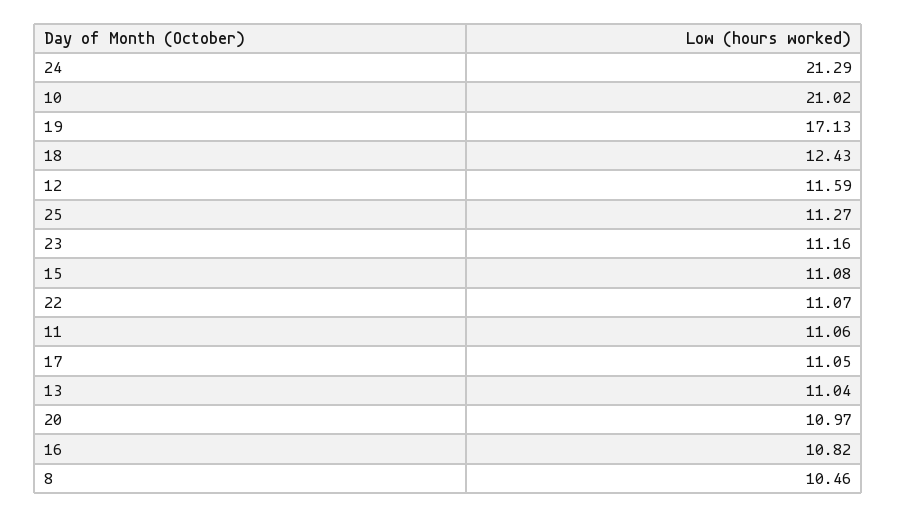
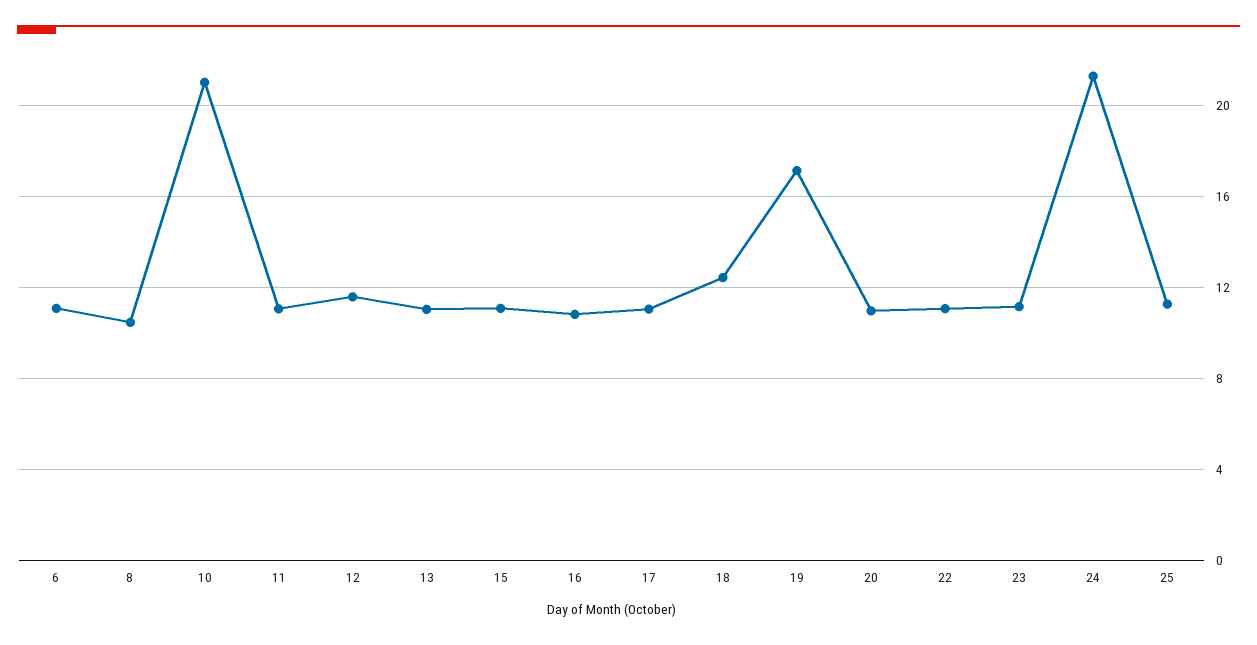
6: none -> 11

